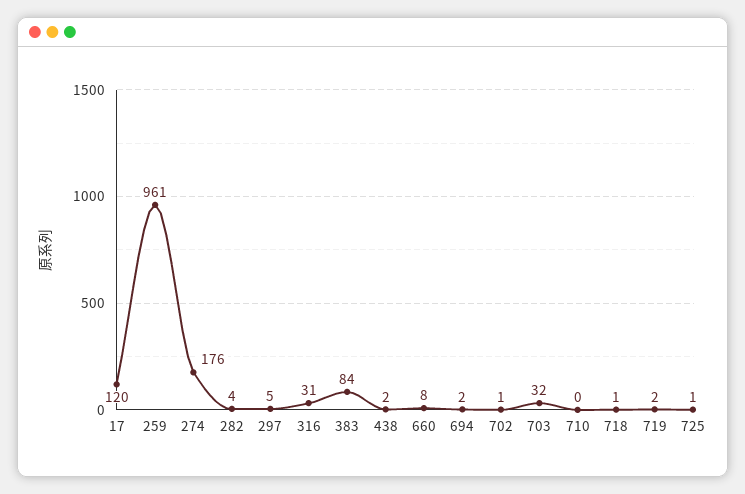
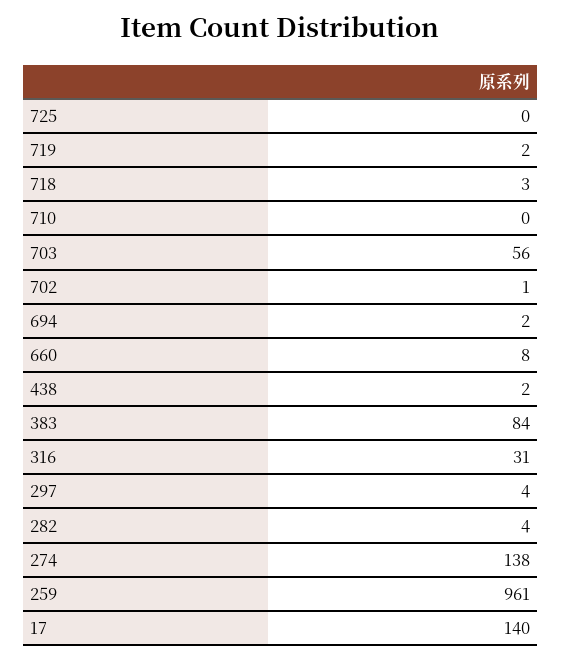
17: 120 -> 140
274: 176 -> 138
297: 5 -> 4
703: 32 -> 56
718: 1 -> 3
725: 1 -> 0

